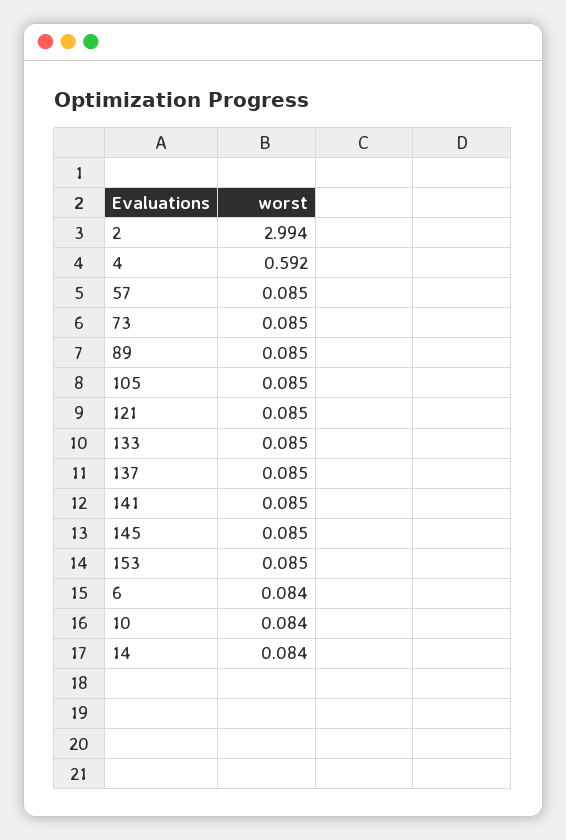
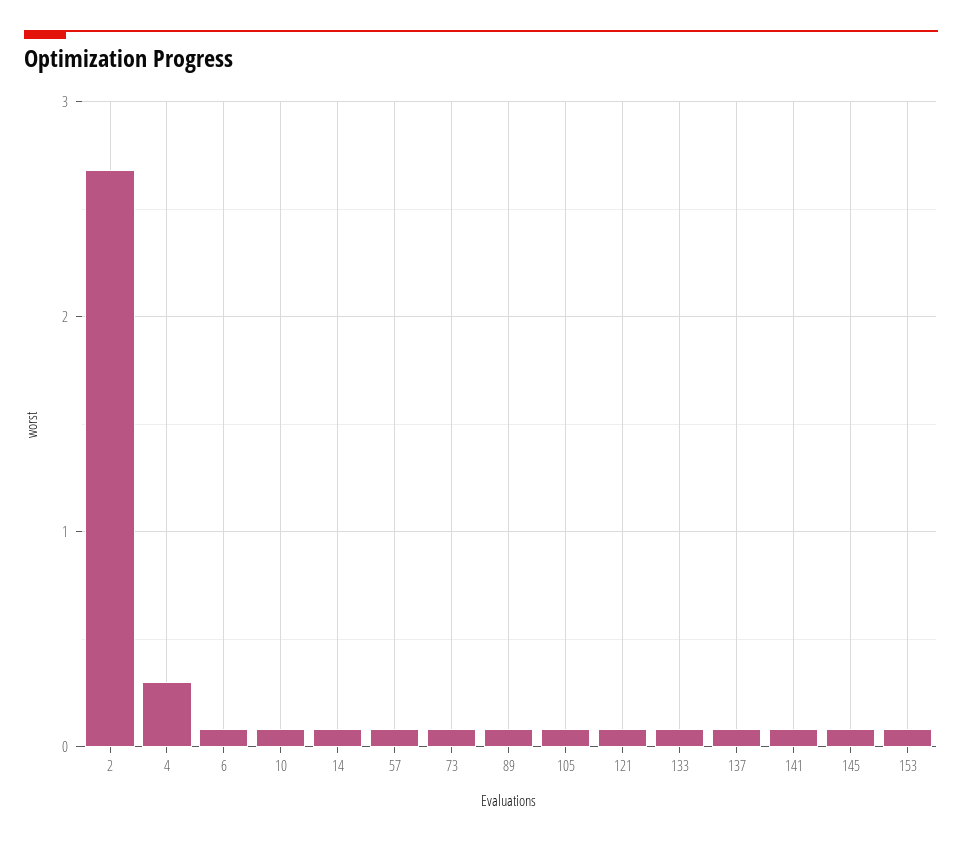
2: 2.994 -> 2.7
4: 0.592 -> 0.3

